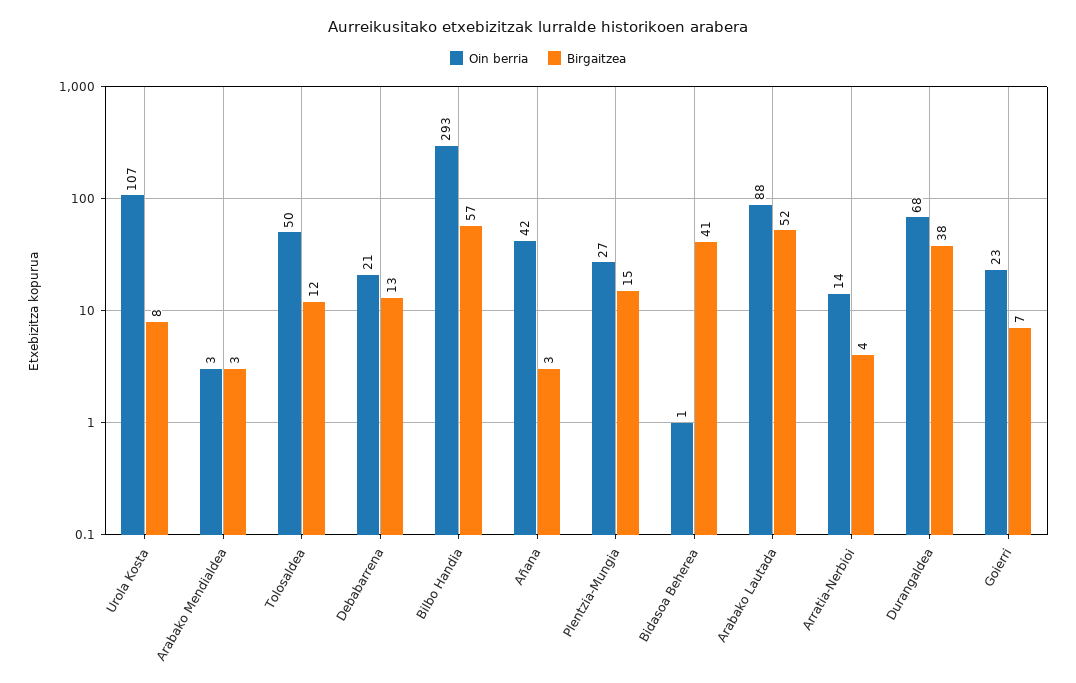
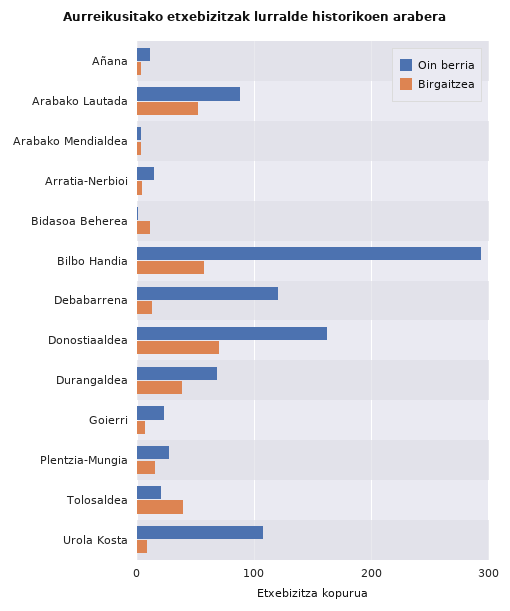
Oin berria, Tolosaldea: 50 -> 20
Birgaitzea, Tolosaldea: 12 -> 40
Oin berria, Debabarrena: 21 -> 120
Oin berria, Añana: 42 -> 10
Birgaitzea, Bidasoa Beherea: 41 -> 10
Oin berria, Donostiaaldea: none -> 160
Birgaitzea, Donostiaaldea: none -> 70

